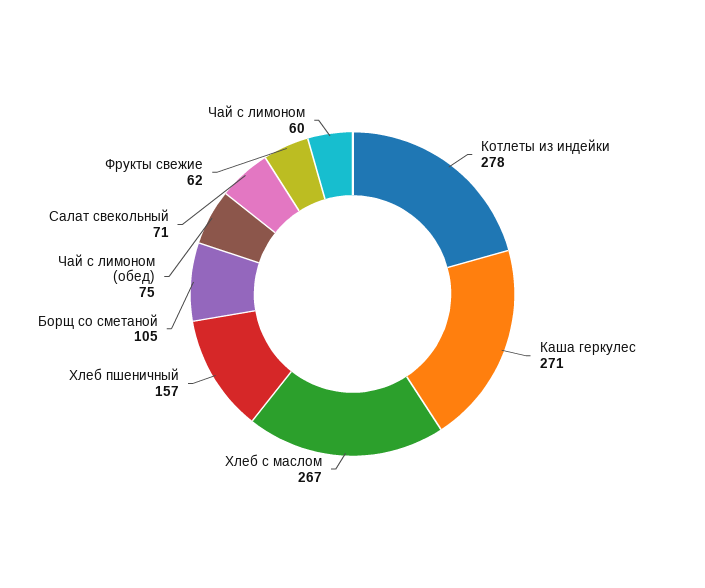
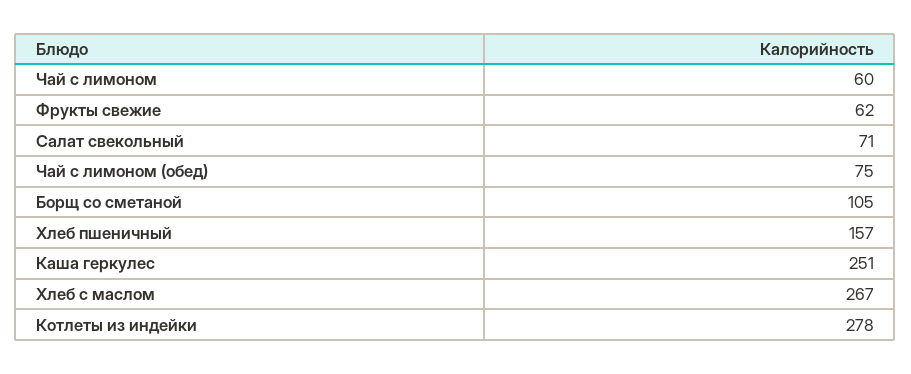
Каша геркулес: 271 -> 251

